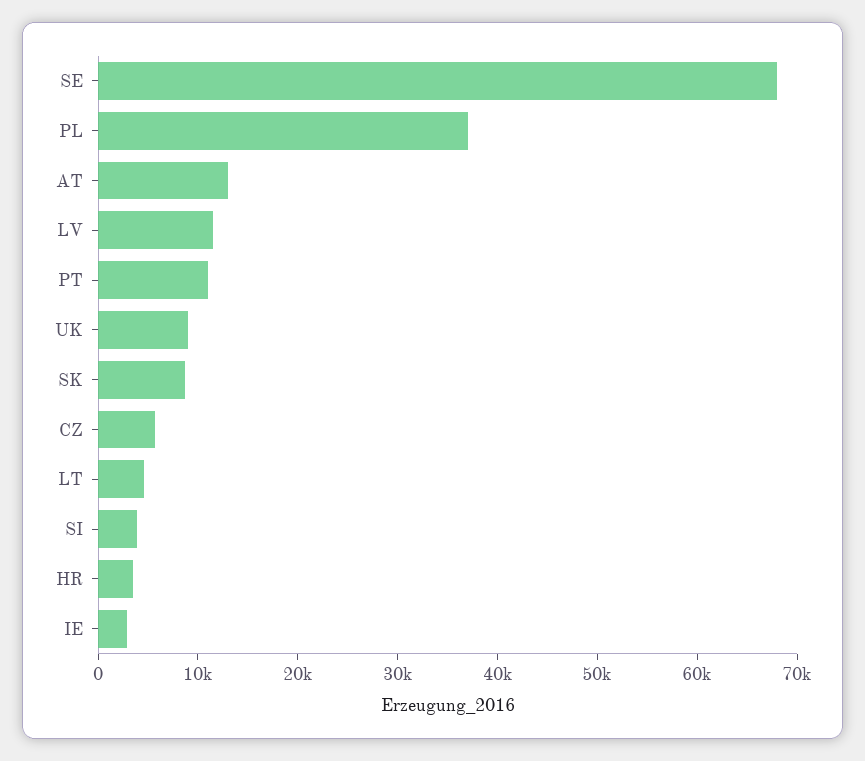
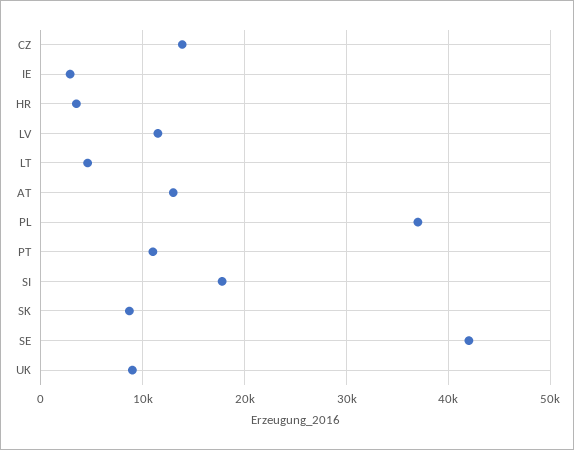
SE: 68000 -> 42000
CZ: 6000 -> 14000
SI: 4000 -> 18000

